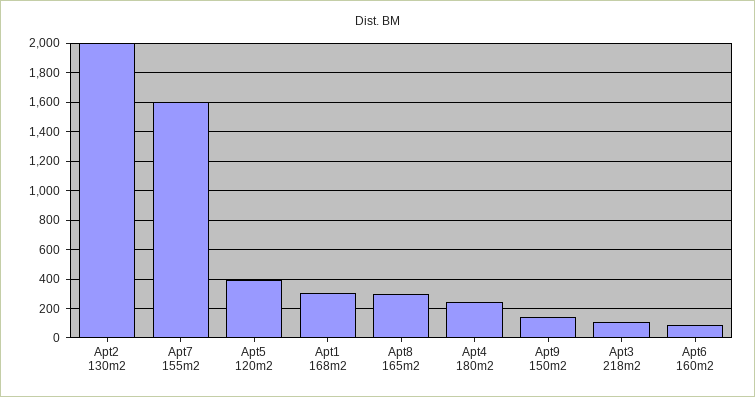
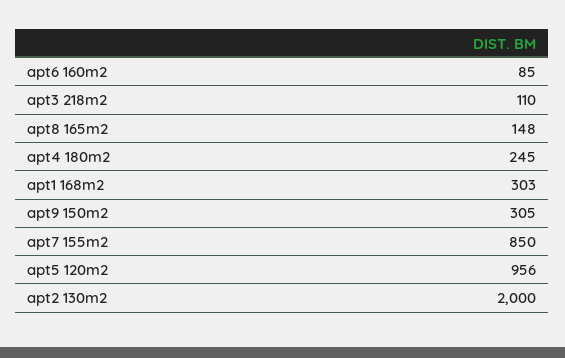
Apt7 155m2: 1600 -> 850
Apt5 120m2: 400 -> 956
Apt8 165m2: 300 -> 148
Apt9 150m2: 150 -> 305

